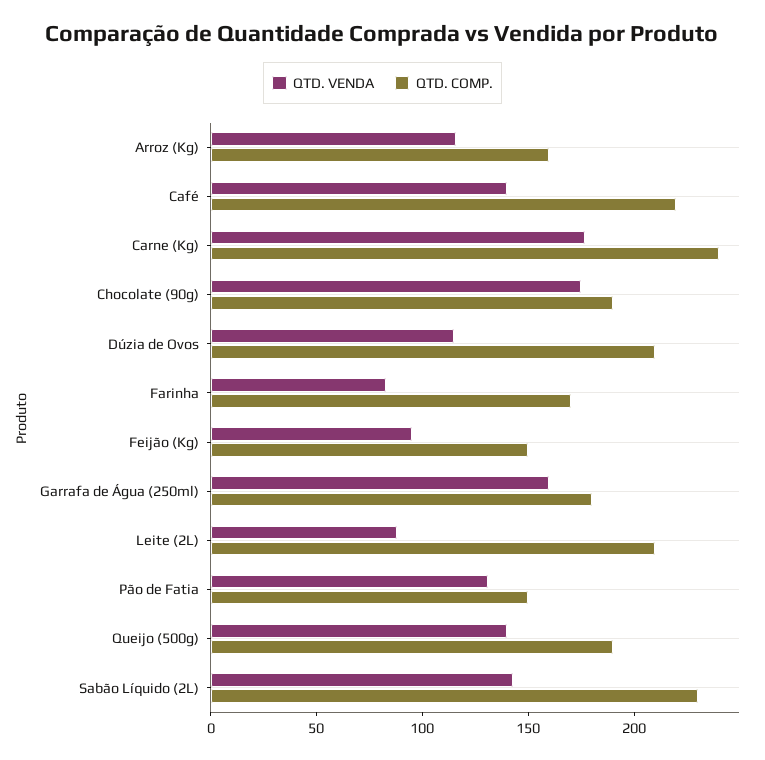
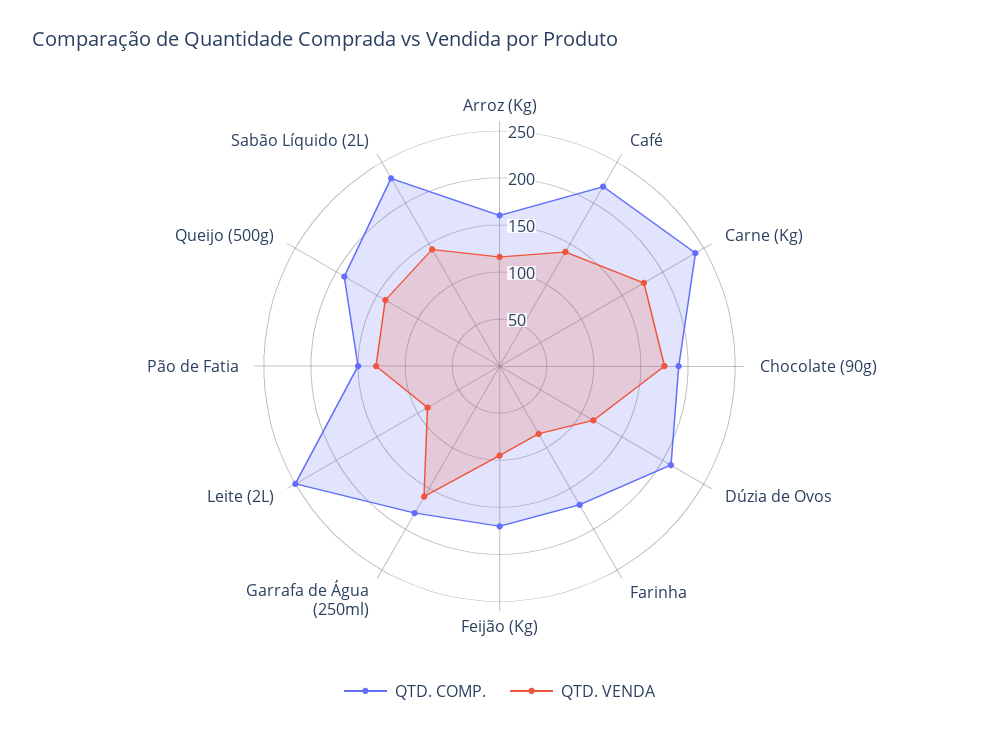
QTD. COMP., Feijão (Kg): 150 -> 170
QTD. COMP., Leite (2L): 210 -> 250

